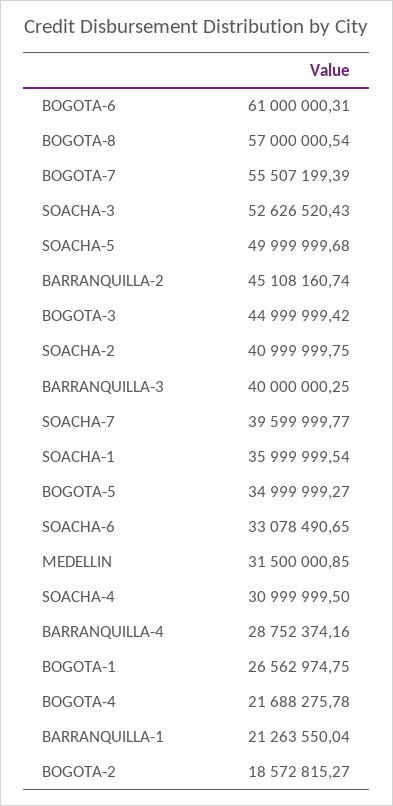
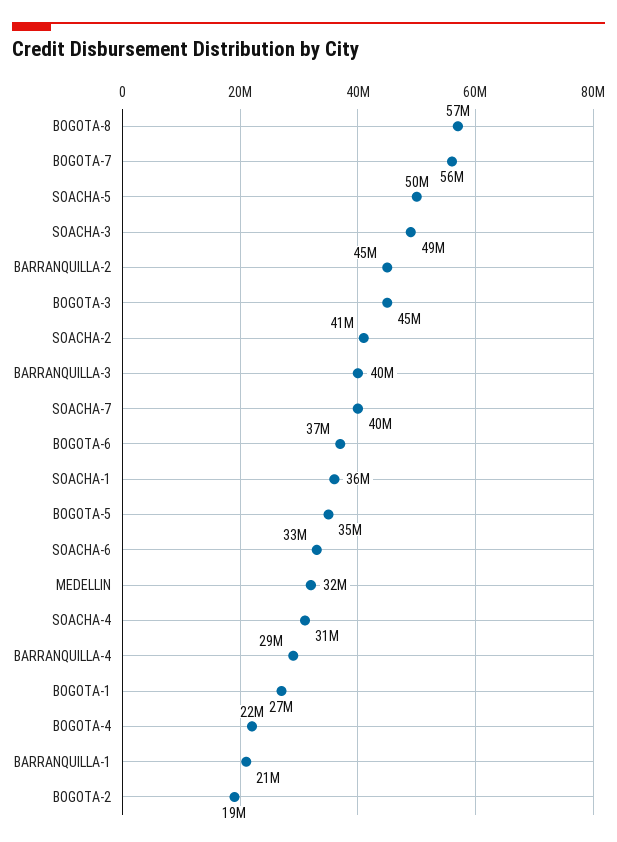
BOGOTA-6: 61000000.31 -> 37000000
SOACHA-3: 52626520.43 -> 49000000

